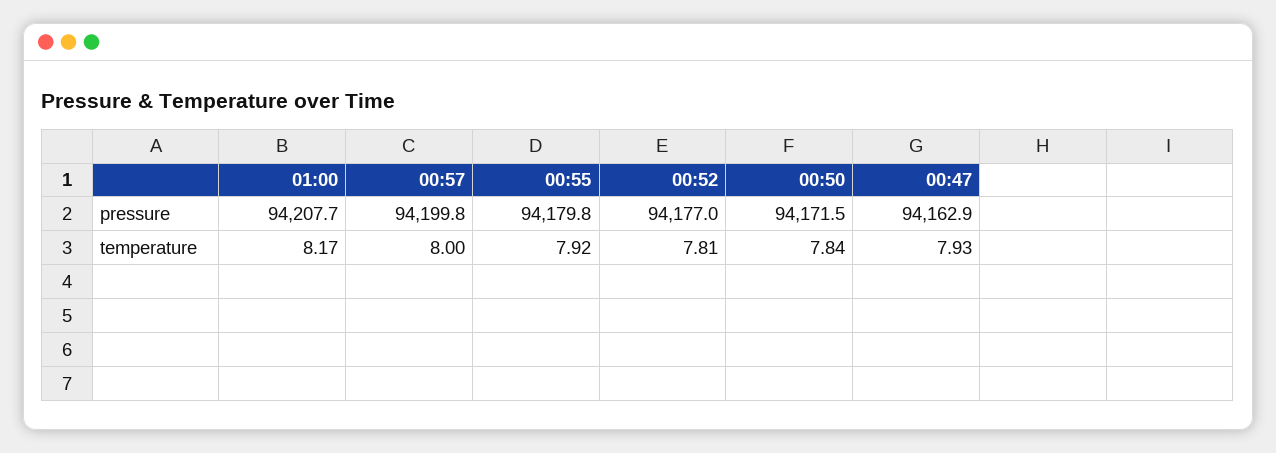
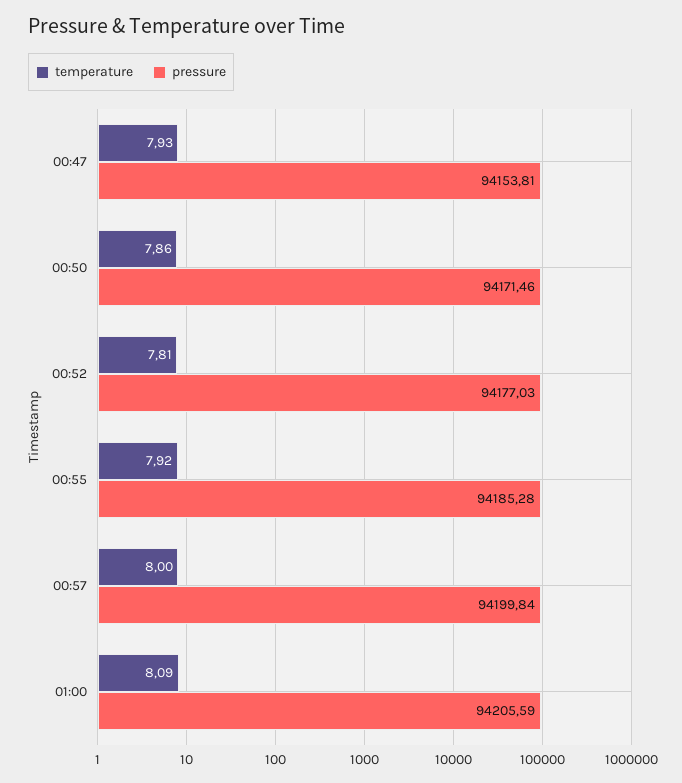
pressure, 01:00: 94207.7 -> 94205.59
pressure, 00:55: 94179.8 -> 94185.28
pressure, 00:47: 94162.9 -> 94153.81
temperature, 01:00: 8.17 -> 8.09
temperature, 00:50: 7.84 -> 7.86

